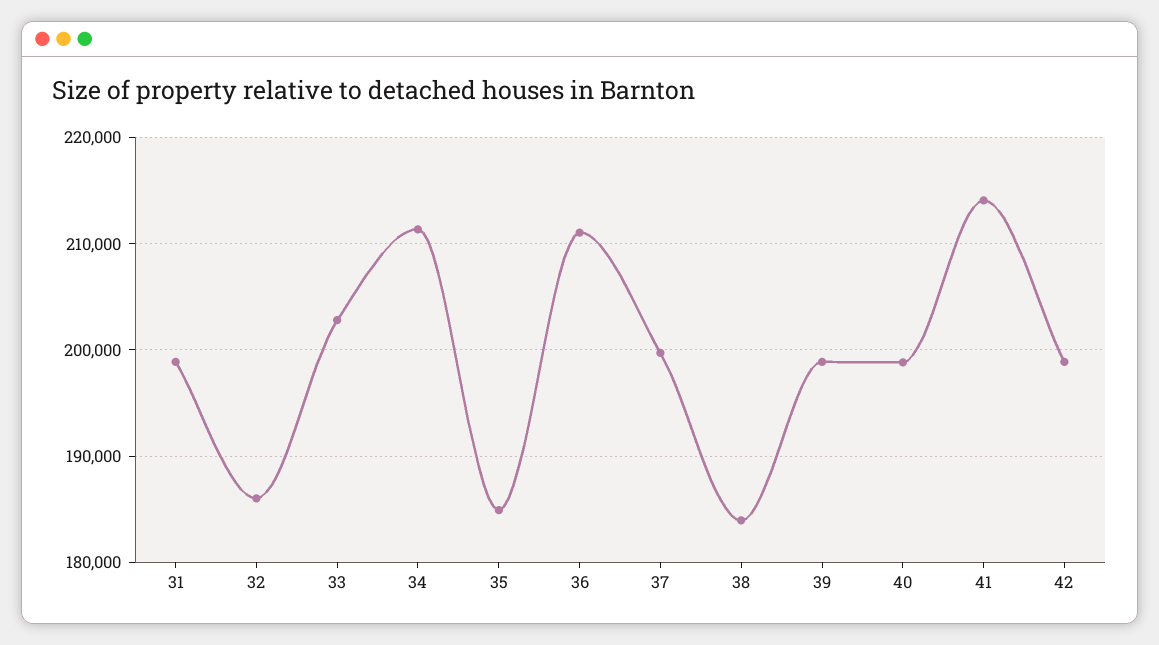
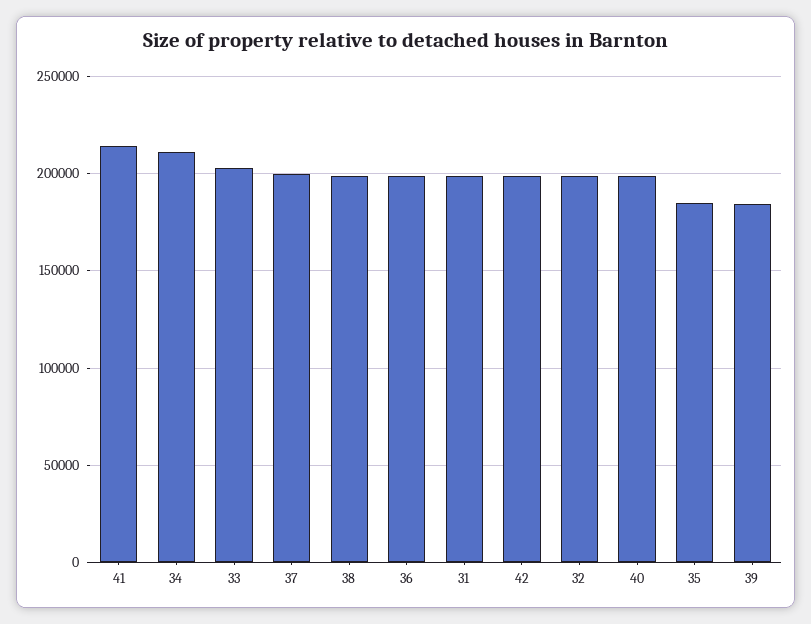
32: 186000 -> 200000
36: 211000 -> 200000
38: 184000 -> 200000
39: 199000 -> 185000

